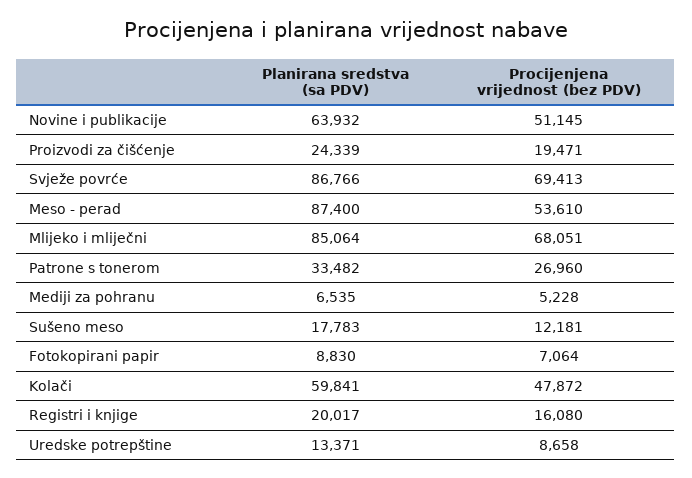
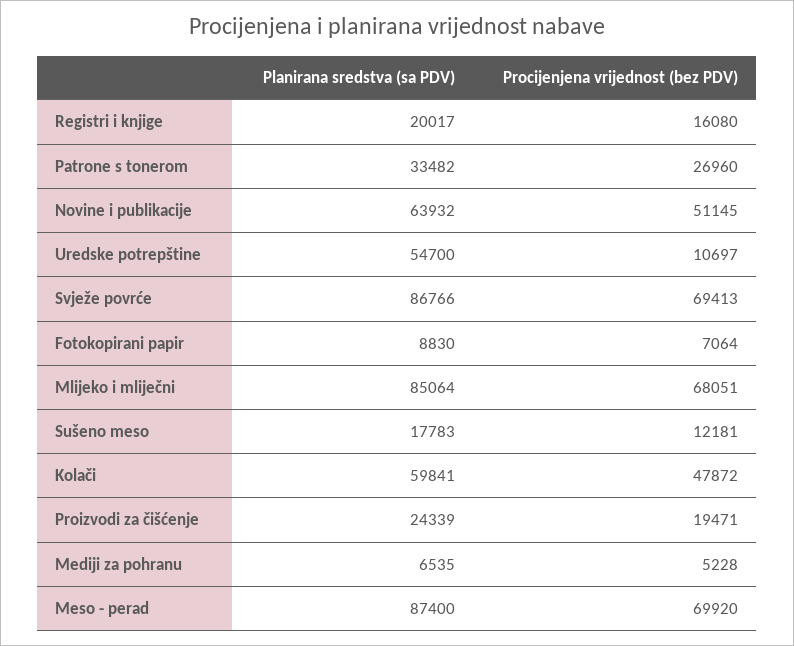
Procijenjena vrijednost (bez PDV), Meso - perad: 53610 -> 69920
Planirana sredstva (sa PDV), Uredske potrepštine: 13371 -> 54700
Procijenjena vrijednost (bez PDV), Uredske potrepštine: 8658 -> 10697

